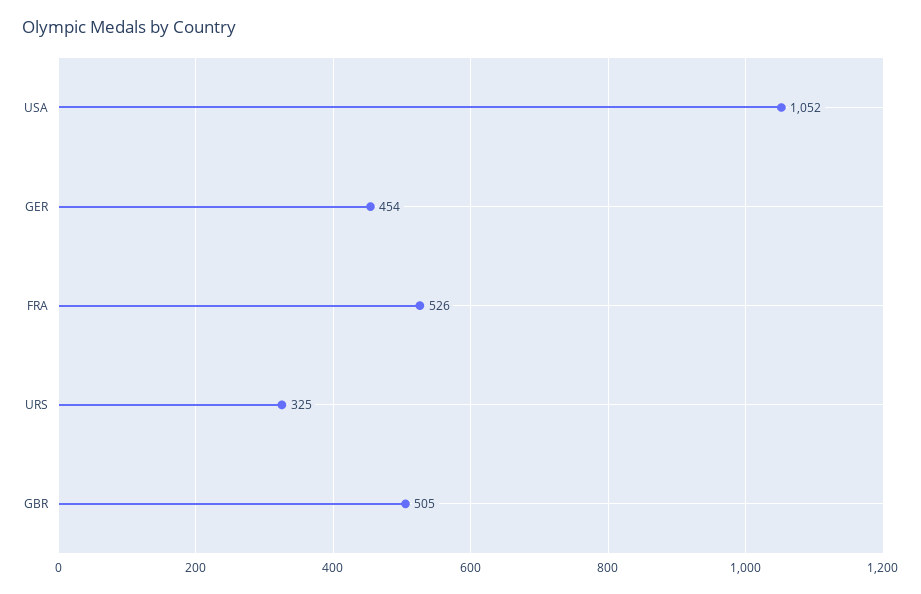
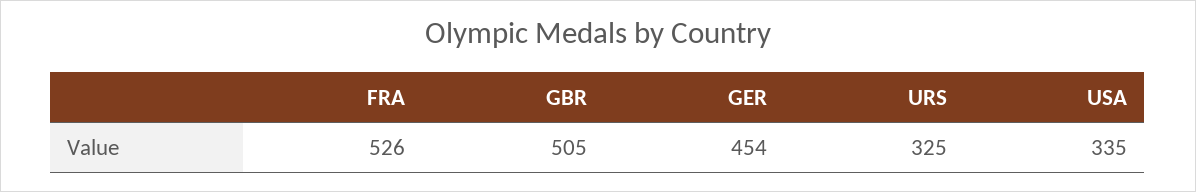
USA: 1052 -> 335

